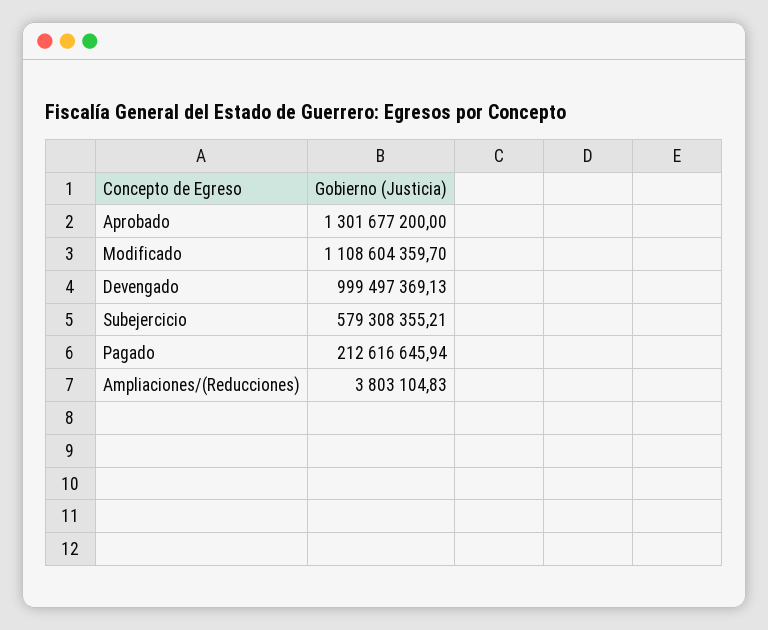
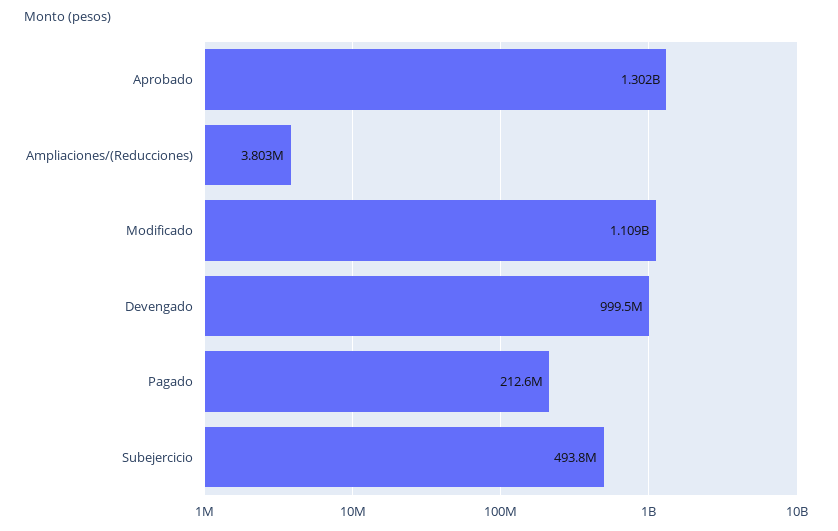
Subejercicio: 579308355.21 -> 493800000

